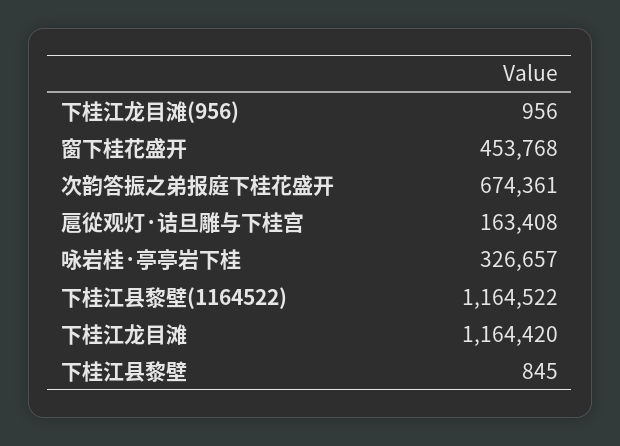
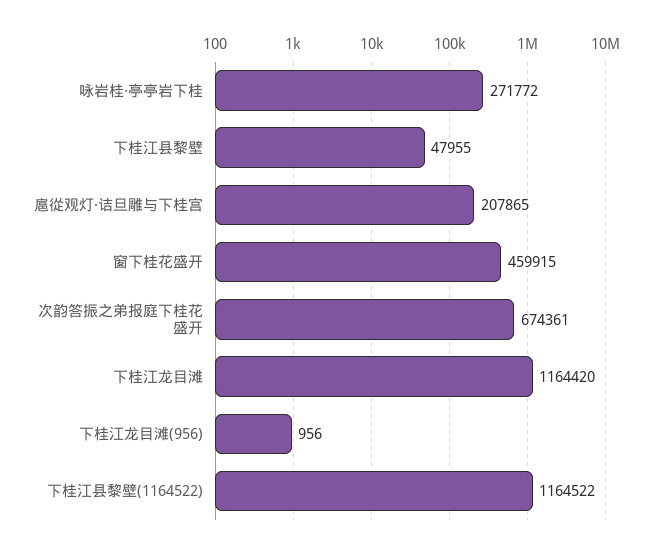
窗下桂花盛开: 453768 -> 459915
扈從观灯·诘旦雕与下桂宫: 163408 -> 207865
咏岩桂·亭亭岩下桂: 326657 -> 271772
下桂江县黎壁: 845 -> 47955

